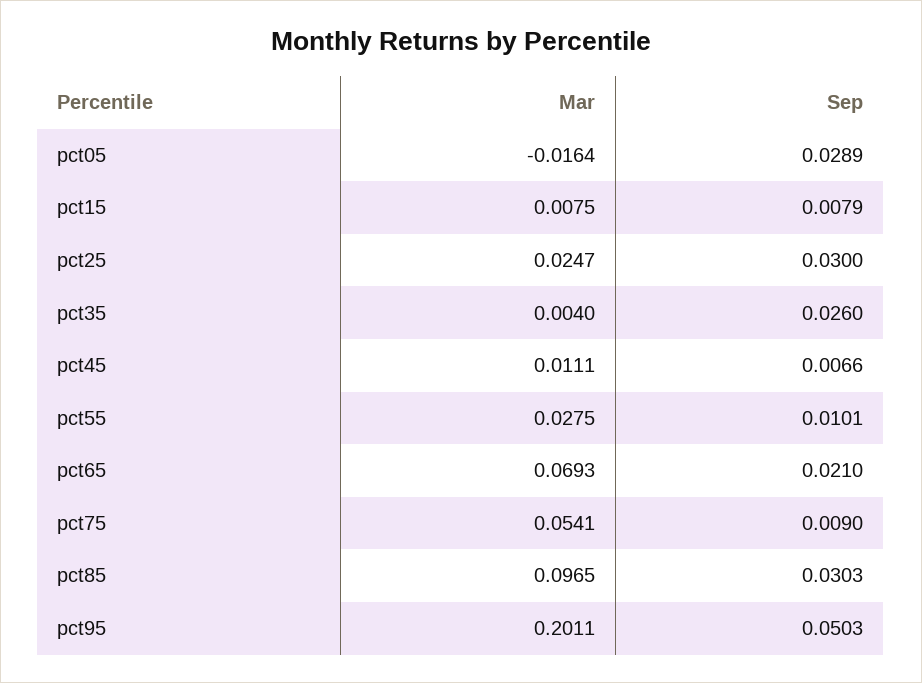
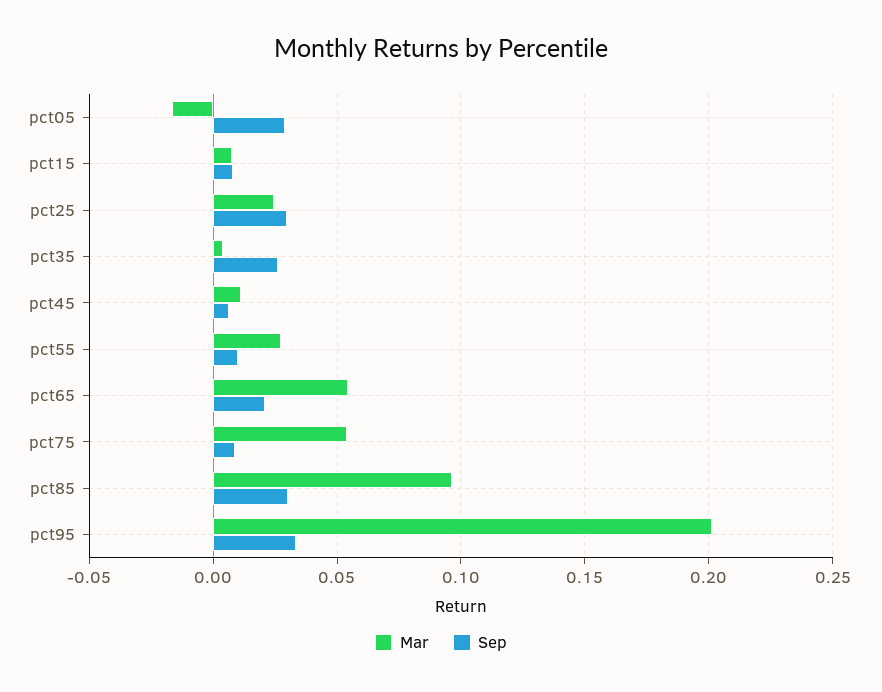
Mar, pct65: 0.0693 -> 0.055
Sep, pct95: 0.0503 -> 0.035

